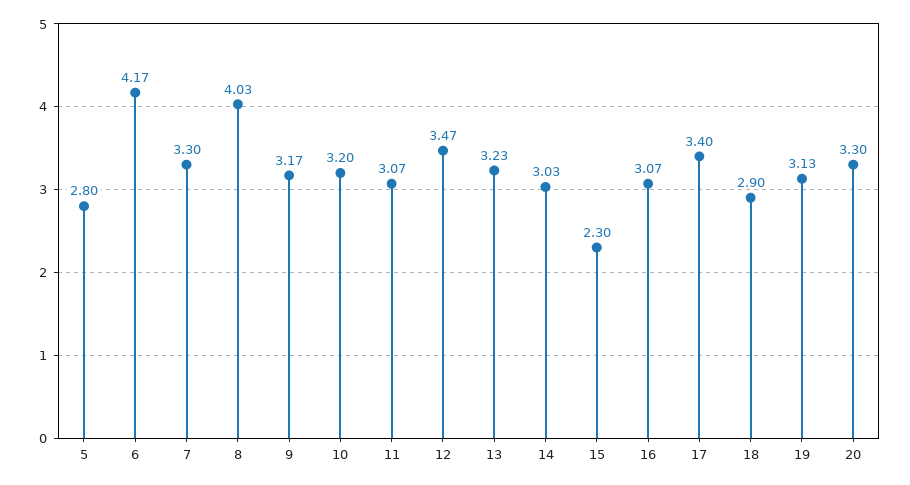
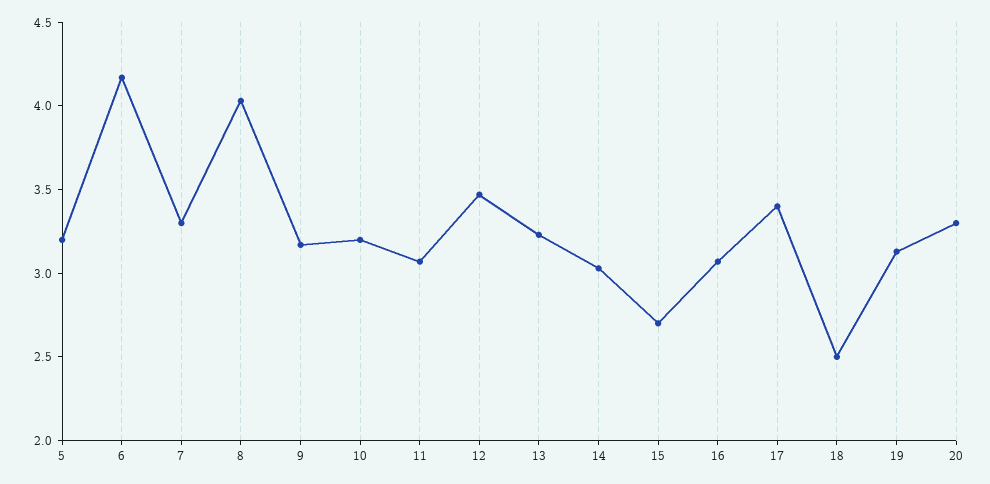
5: 2.8 -> 3.2
15: 2.3 -> 2.7
18: 2.9 -> 2.5

